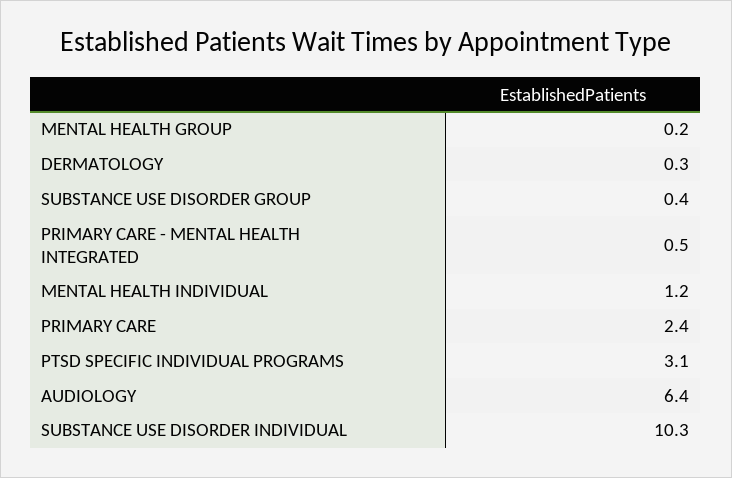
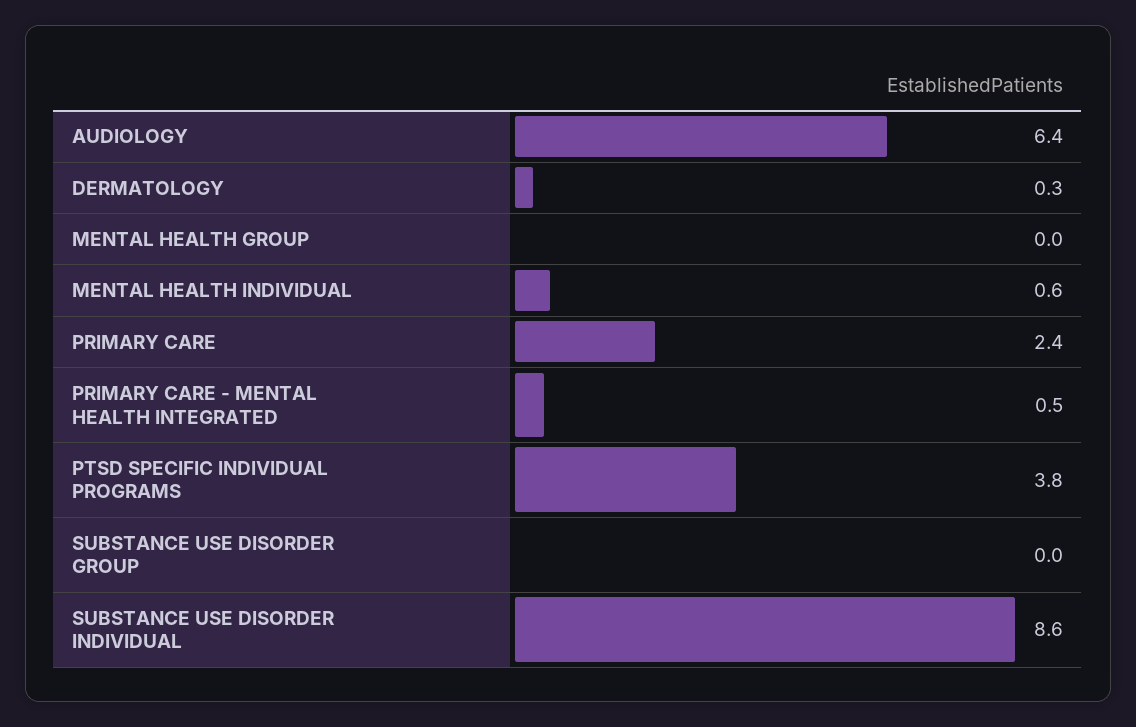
MENTAL HEALTH GROUP: 0.2 -> 0
SUBSTANCE USE DISORDER GROUP: 0.4 -> 0
MENTAL HEALTH INDIVIDUAL: 1.2 -> 0.6
PTSD SPECIFIC INDIVIDUAL PROGRAMS: 3.1 -> 3.8
SUBSTANCE USE DISORDER INDIVIDUAL: 10.3 -> 8.6

